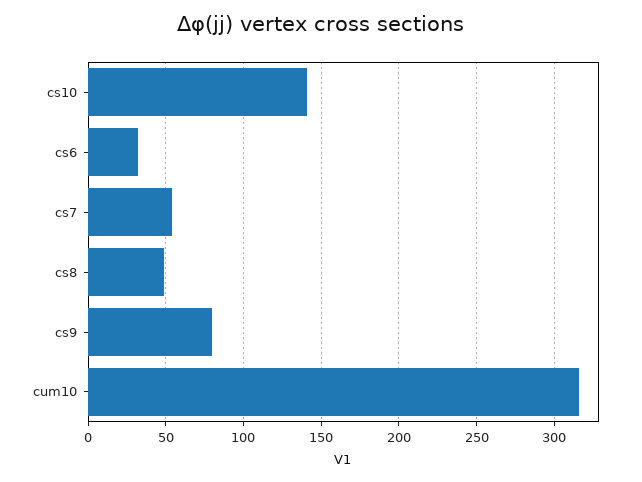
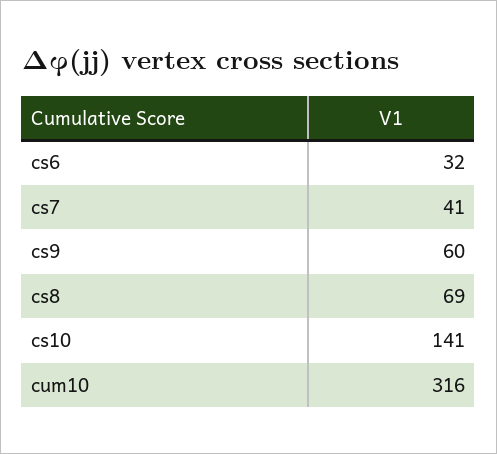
cs7: 55 -> 41
cs8: 50 -> 69
cs9: 80 -> 60

